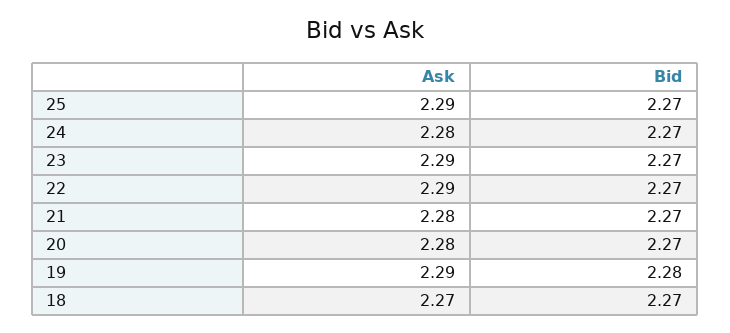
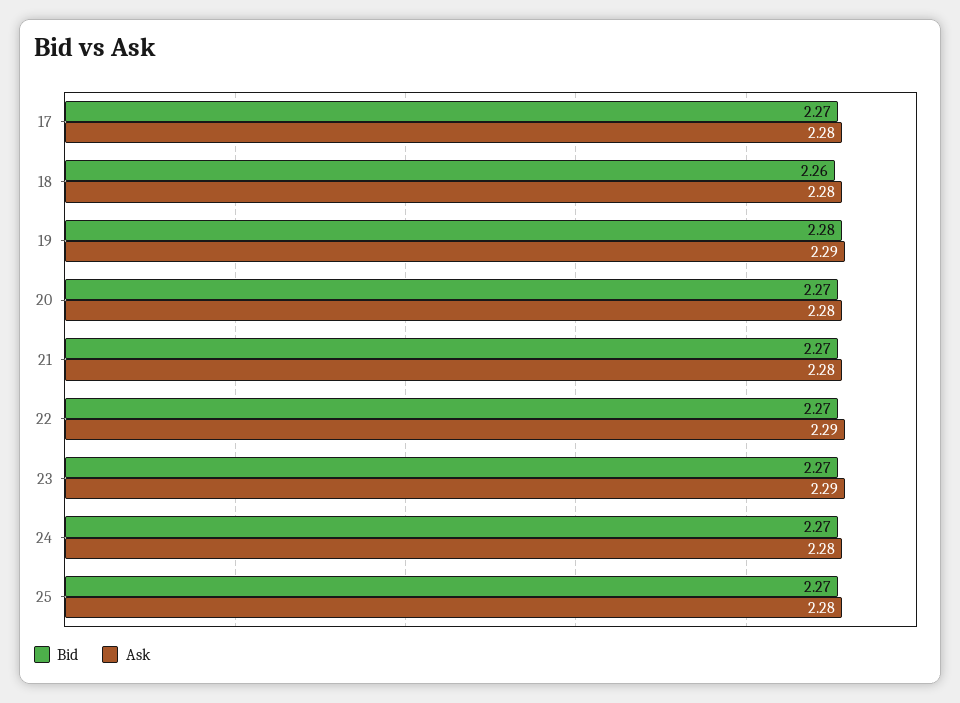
Ask, 25: 2.29 -> 2.28
Ask, 18: 2.27 -> 2.28
Bid, 18: 2.27 -> 2.26
Bid, 17: none -> 2.27
Ask, 17: none -> 2.28

